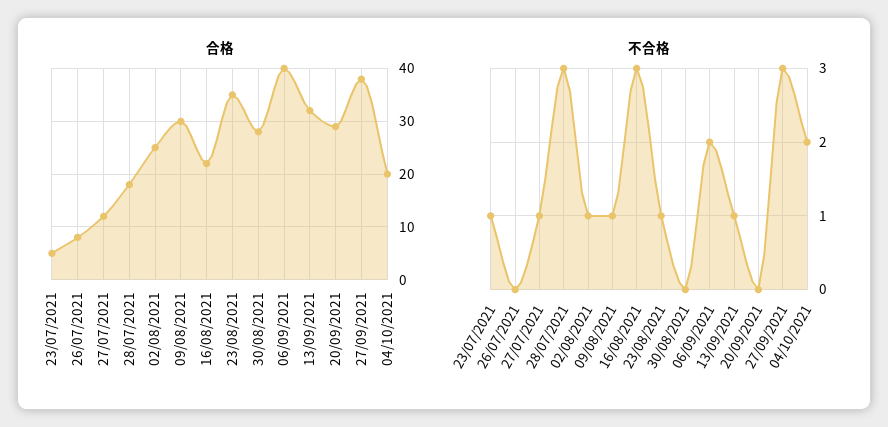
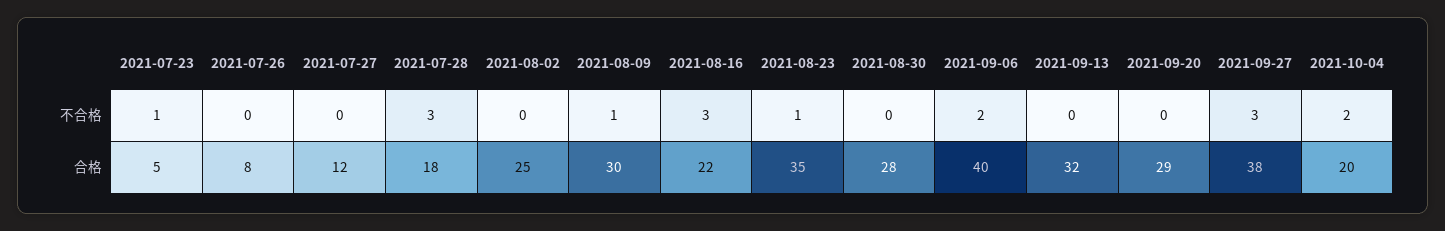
不合格, 27/07/2021: 1 -> 0
不合格, 02/08/2021: 1 -> 0
不合格, 13/09/2021: 1 -> 0

